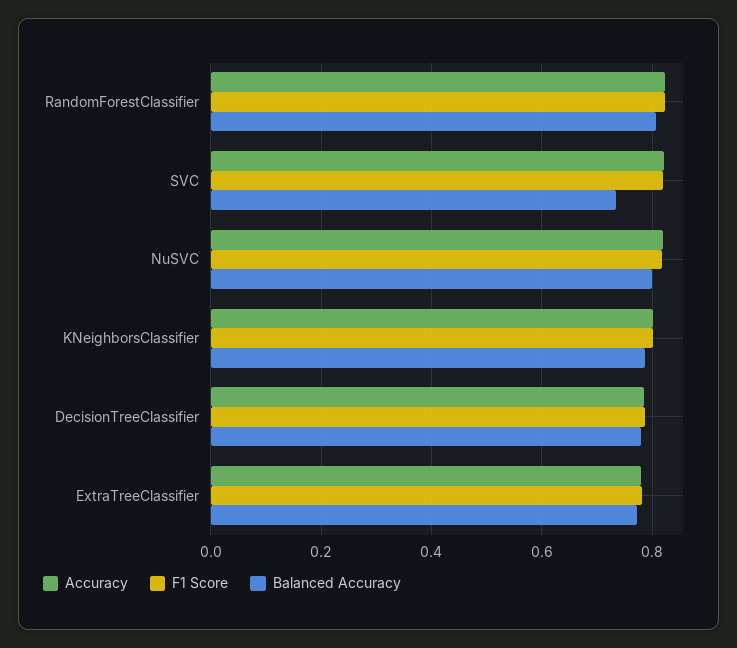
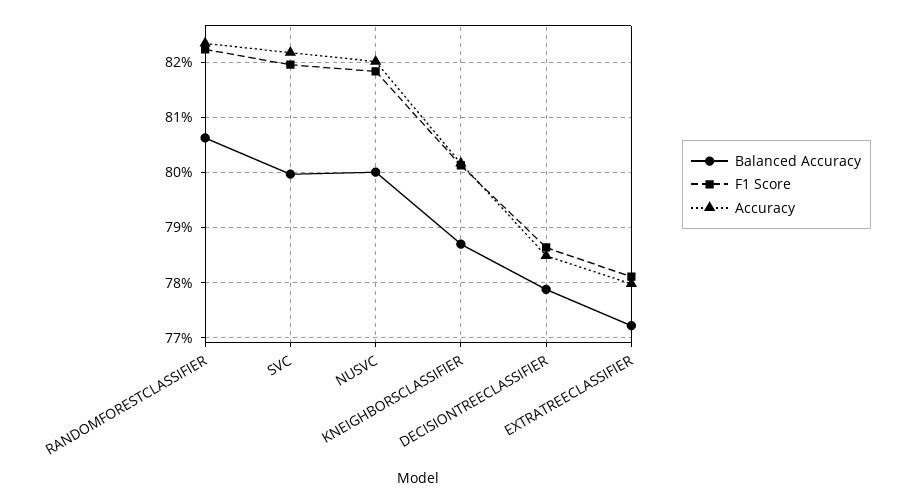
Balanced Accuracy, SVC: 0.74 -> 0.8

